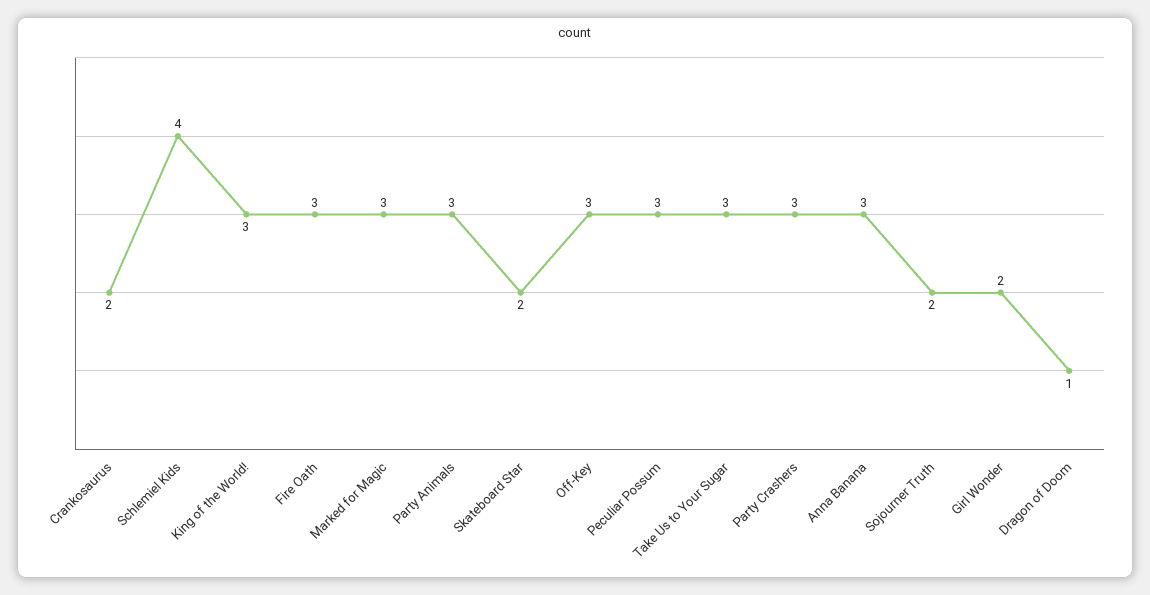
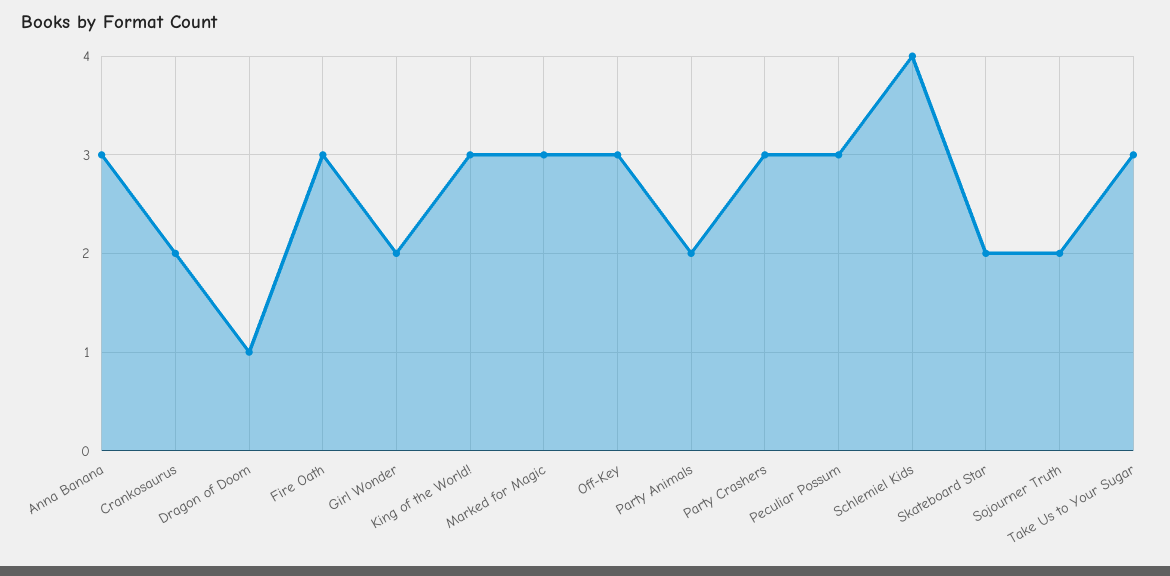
Party Animals: 3 -> 2

